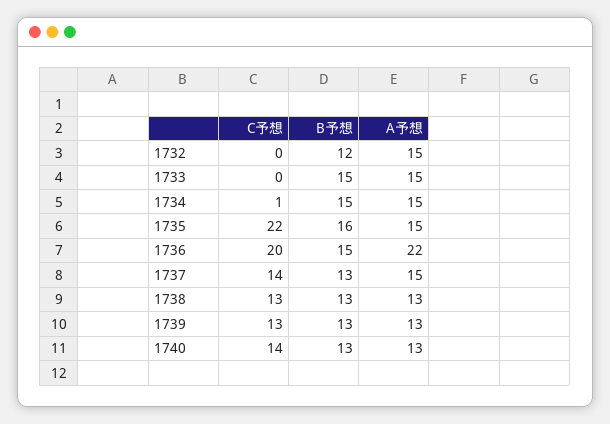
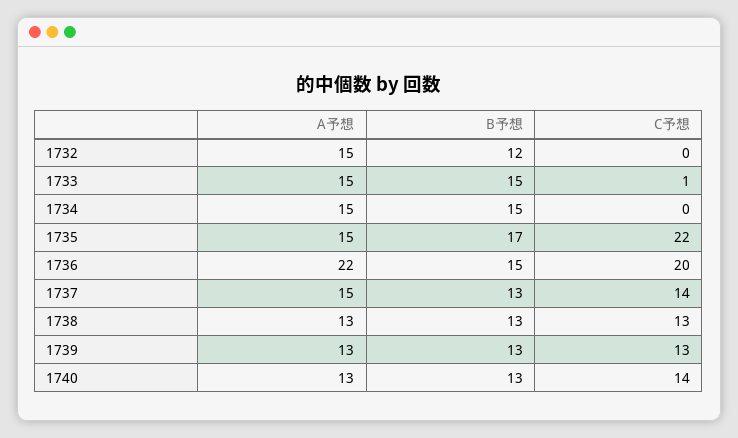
C予想, 1733: 0 -> 1
C予想, 1734: 1 -> 0
B予想, 1735: 16 -> 17

